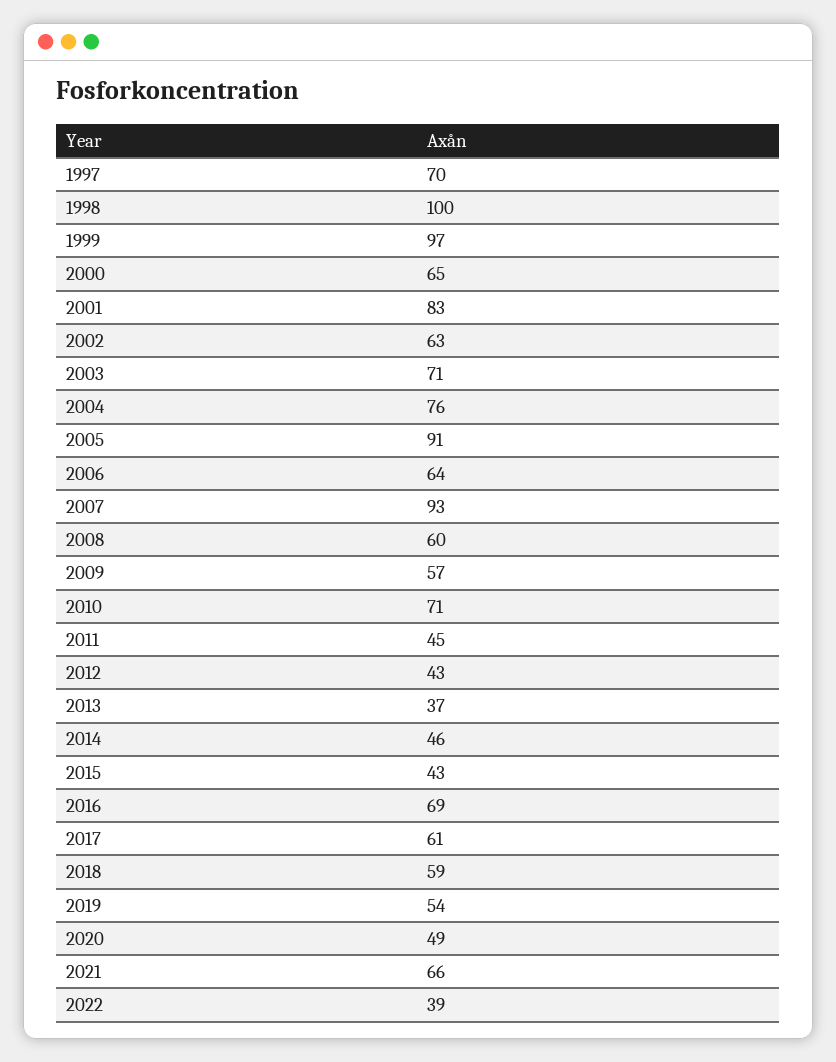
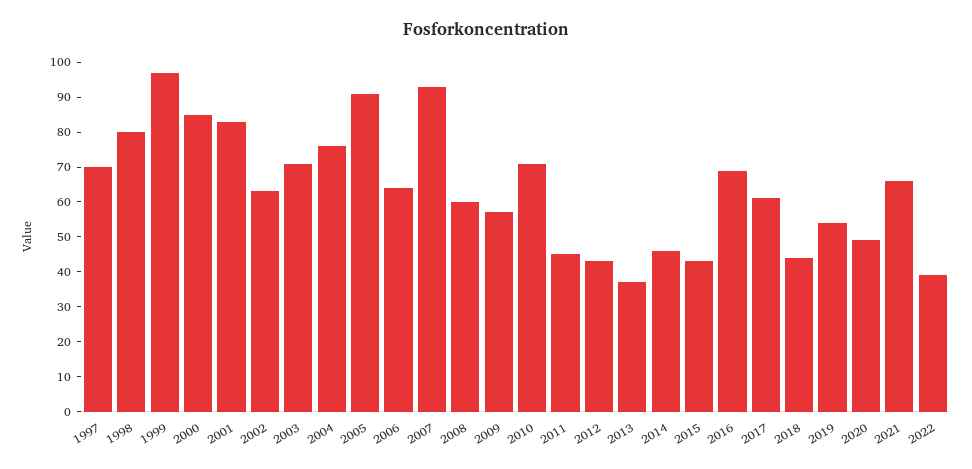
1998: 100 -> 80
2000: 65 -> 85
2018: 59 -> 45

